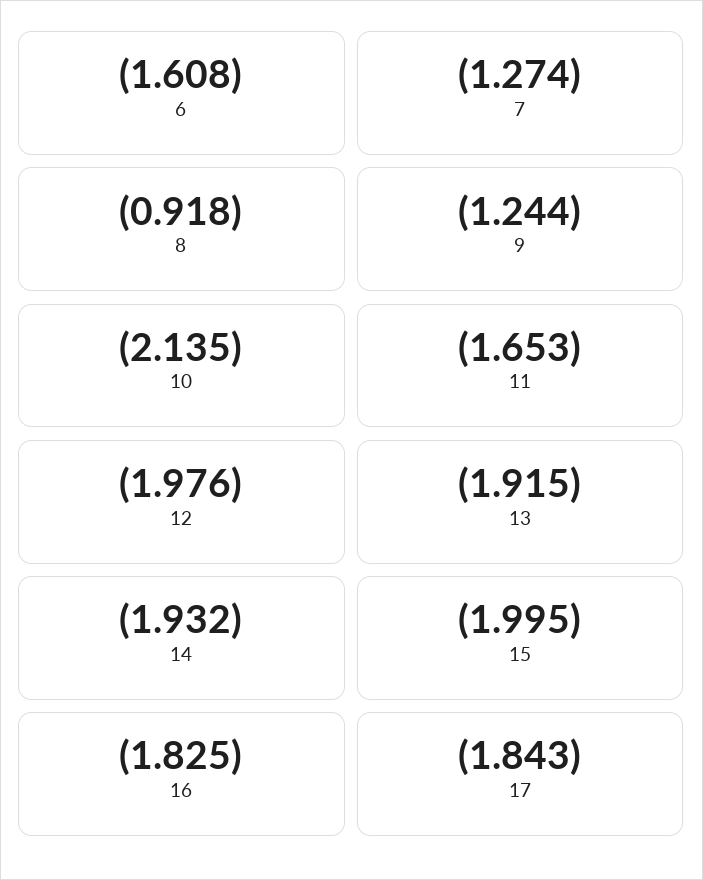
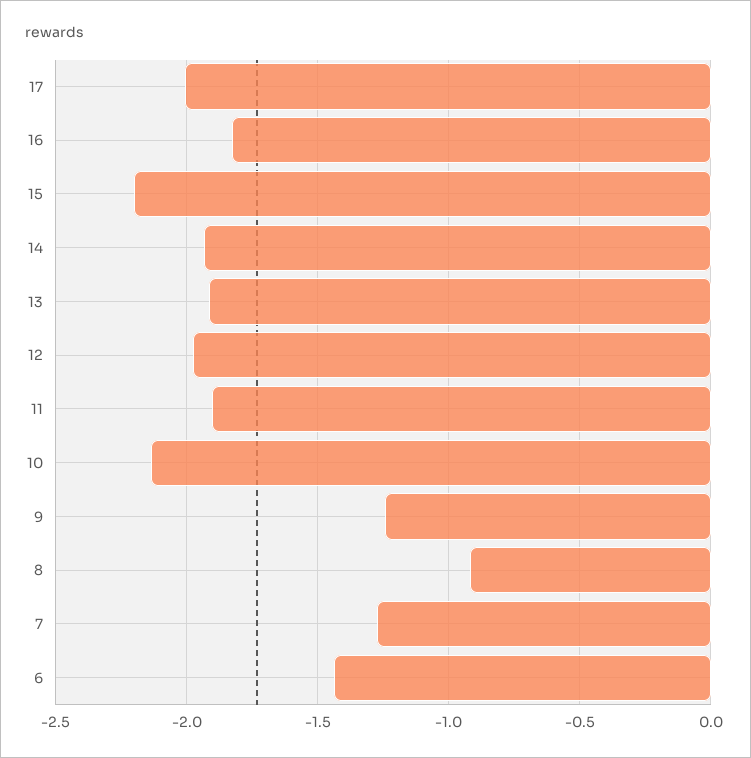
6: -1.608 -> -1.45
11: -1.653 -> -1.9
15: -1.995 -> -2.2
17: -1.843 -> -2

